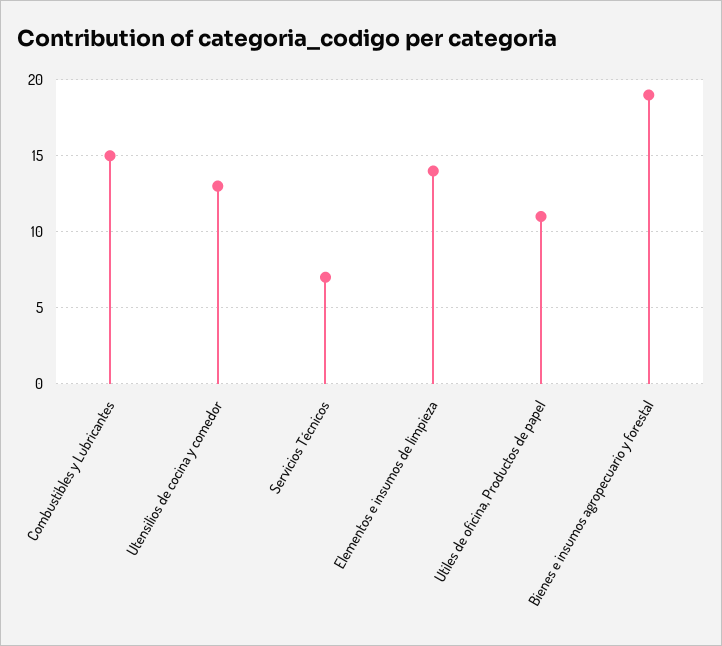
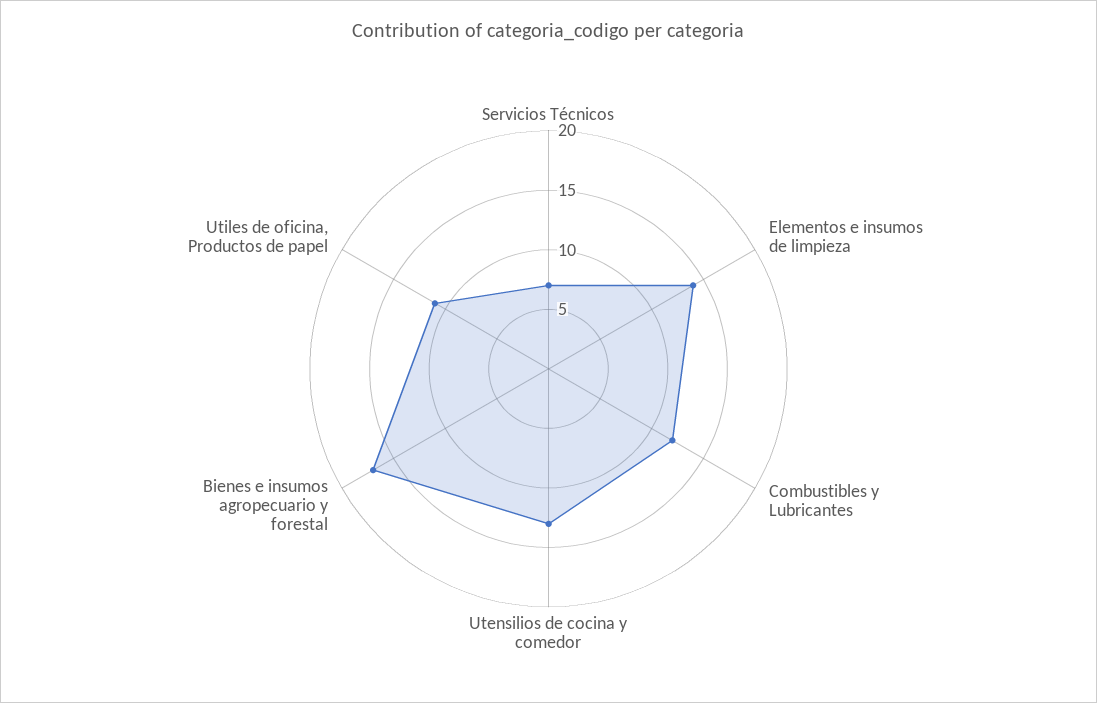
Combustibles y Lubricantes: 15 -> 12
Bienes e insumos agropecuario y forestal: 19 -> 17

